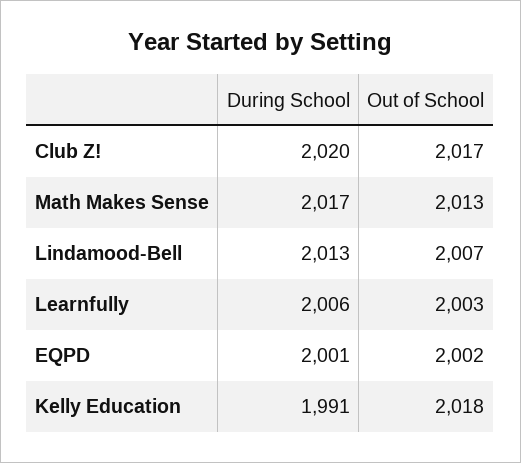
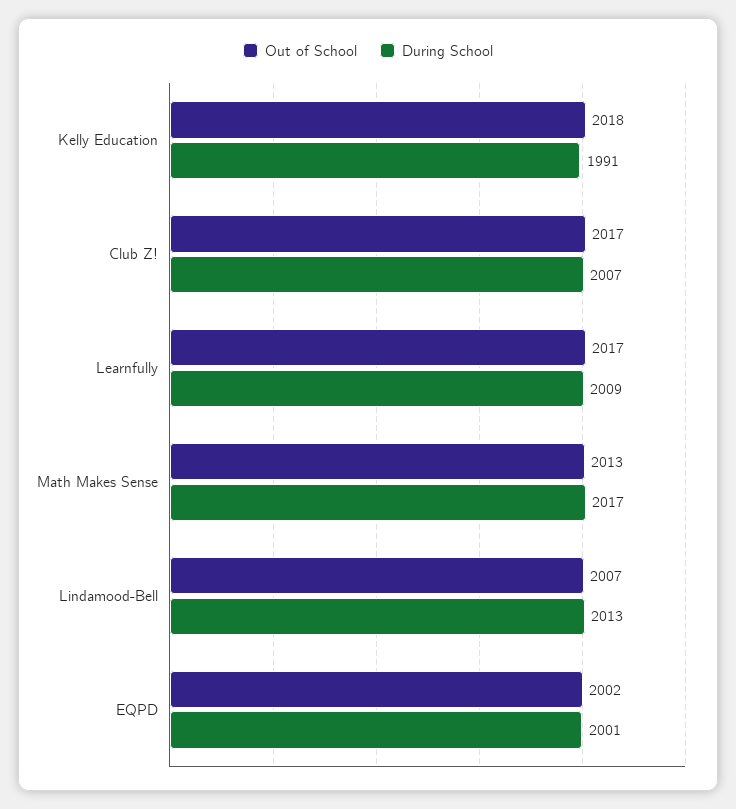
During School, Club Z!: 2020 -> 2007
During School, Learnfully: 2006 -> 2009
Out of School, Learnfully: 2003 -> 2017

